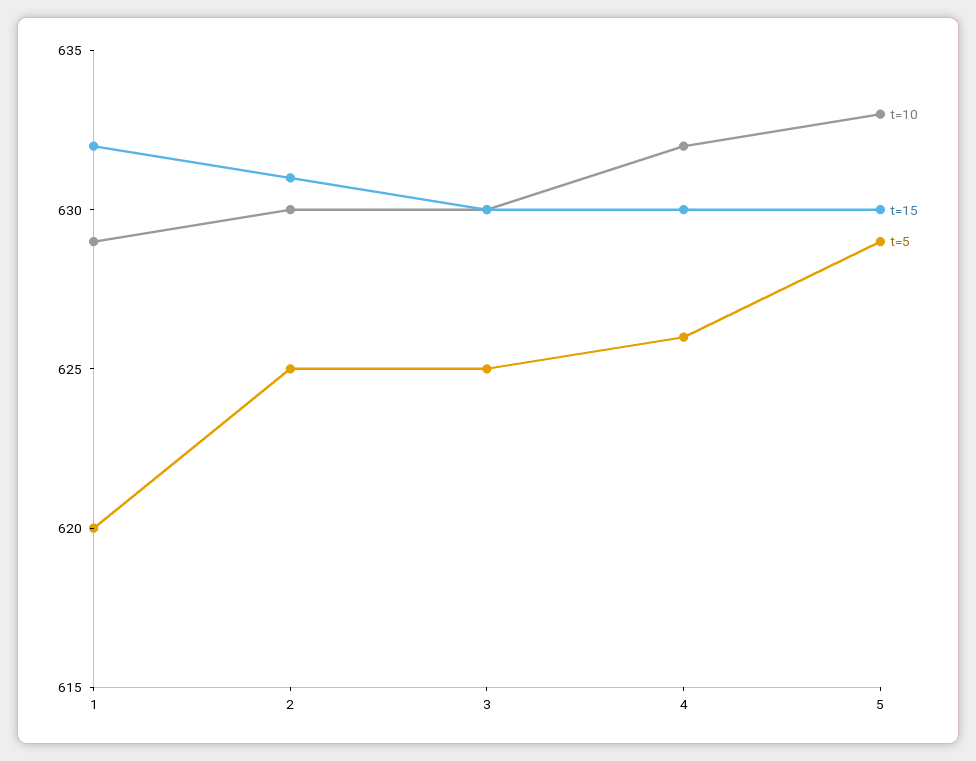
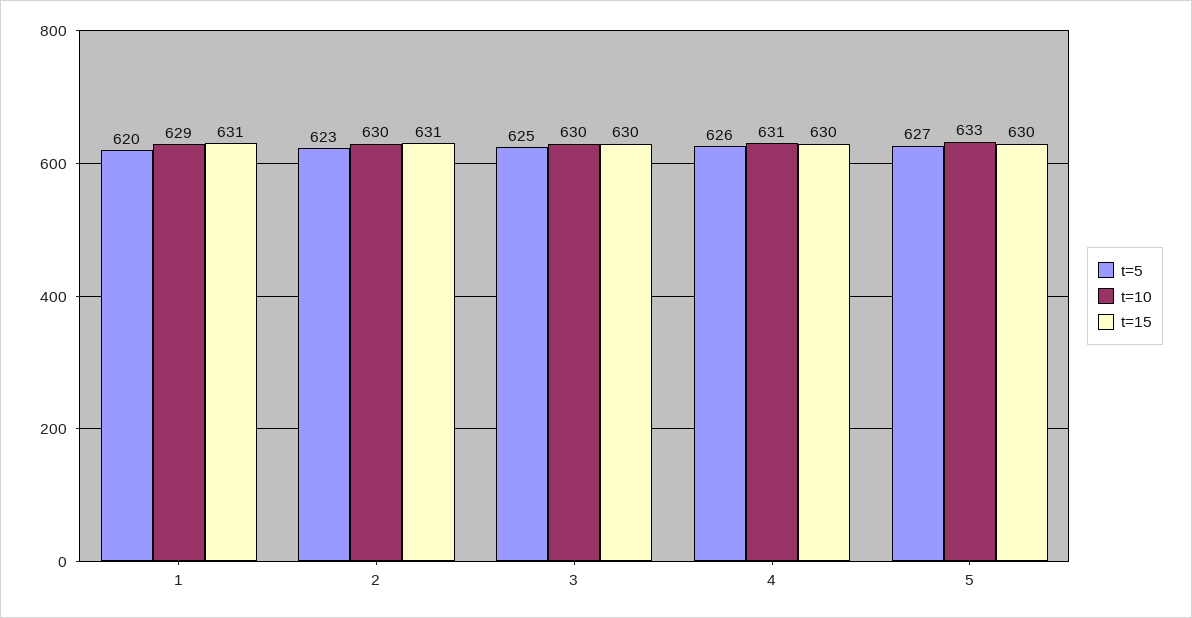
t=15, 1: 632 -> 631
t=5, 2: 625 -> 623
t=10, 4: 632 -> 631
t=5, 5: 629 -> 627

